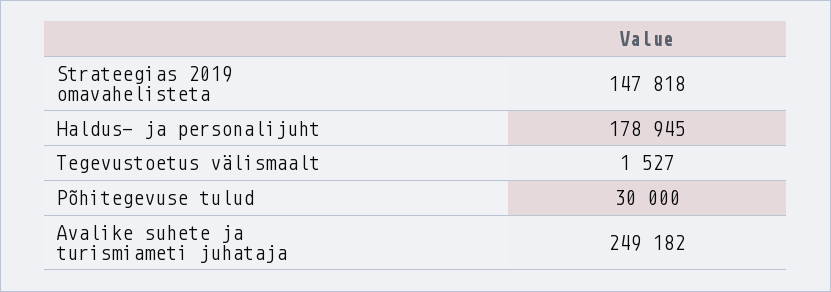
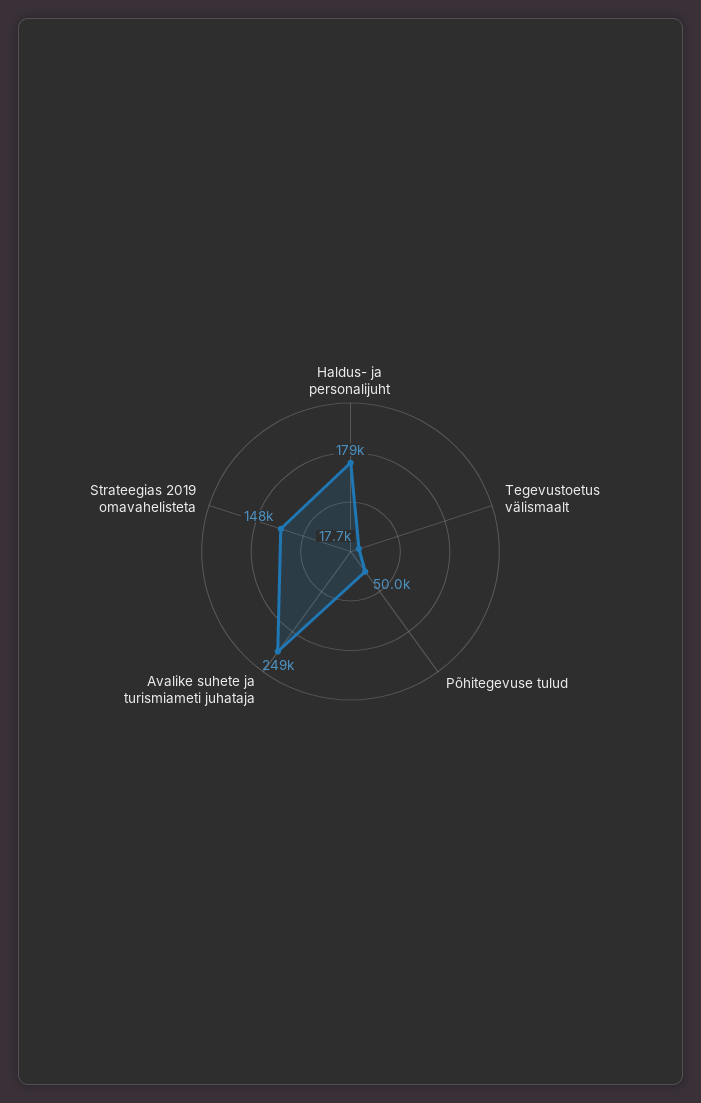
Tegevustoetus välismaalt: 1527 -> 17700
Põhitegevuse tulud: 30000 -> 50000

